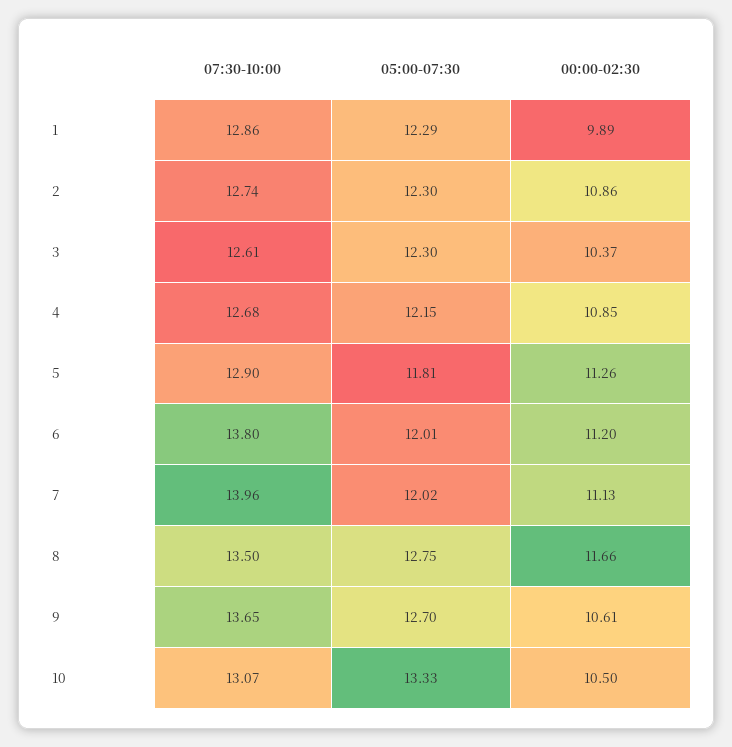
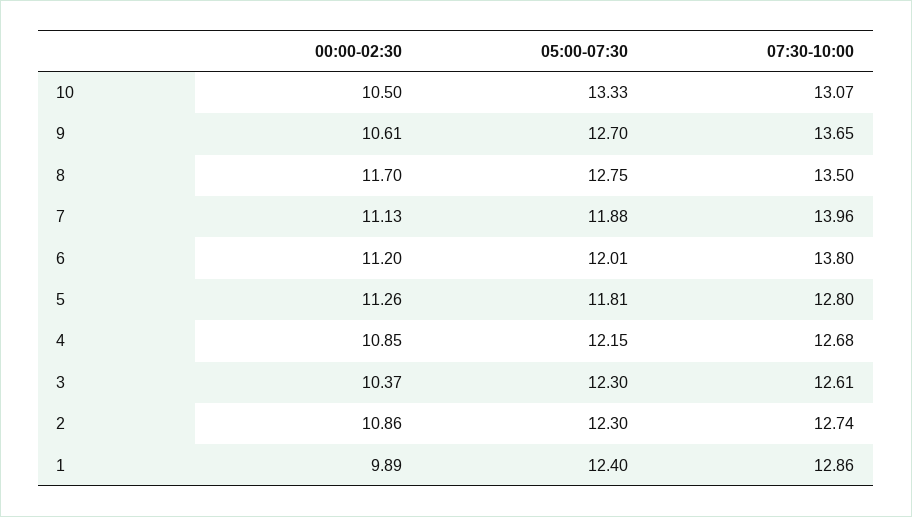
05:00-07:30, 1: 12.29 -> 12.4
07:30-10:00, 5: 12.9 -> 12.8
05:00-07:30, 7: 12.02 -> 11.88
00:00-02:30, 8: 11.66 -> 11.7

